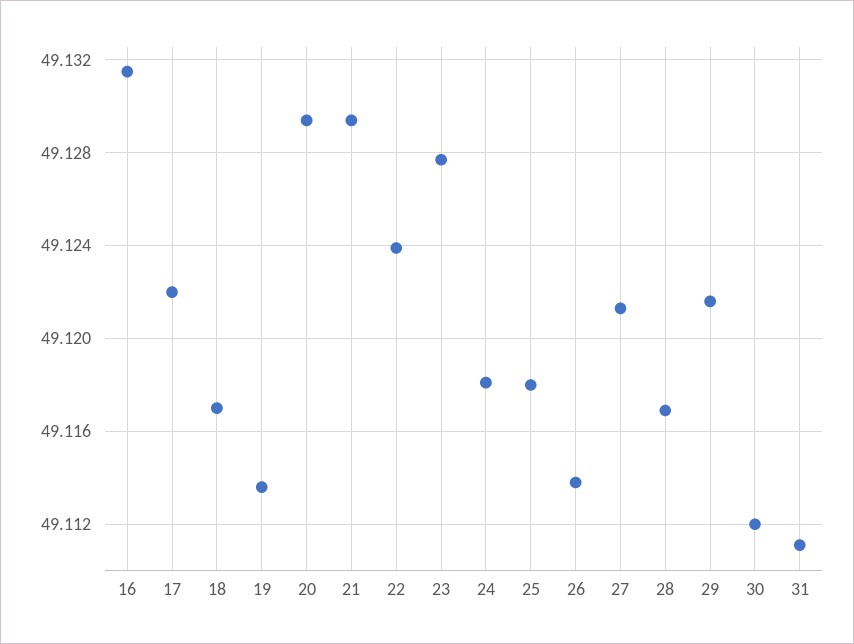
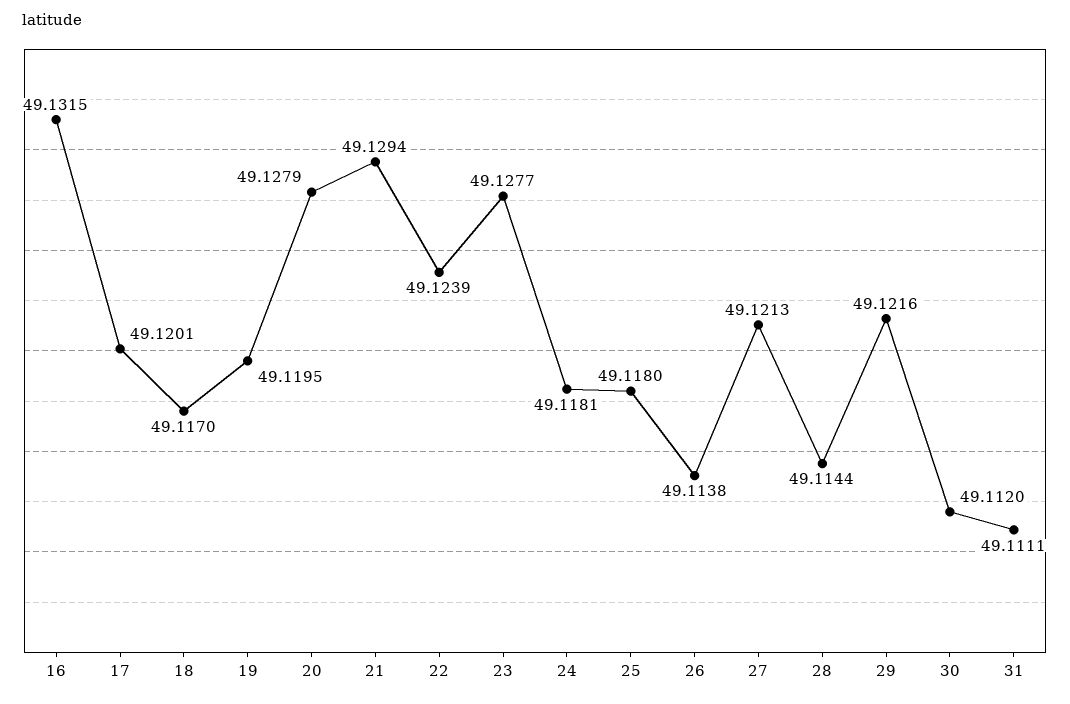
17: 49.122 -> 49.1201
19: 49.1135 -> 49.1195
20: 49.1295 -> 49.1279
28: 49.117 -> 49.1144

